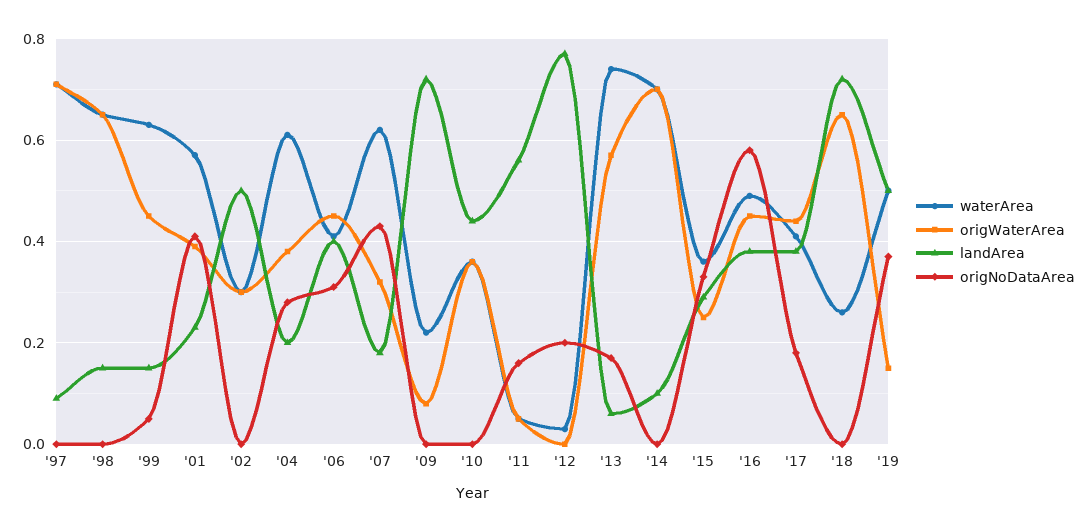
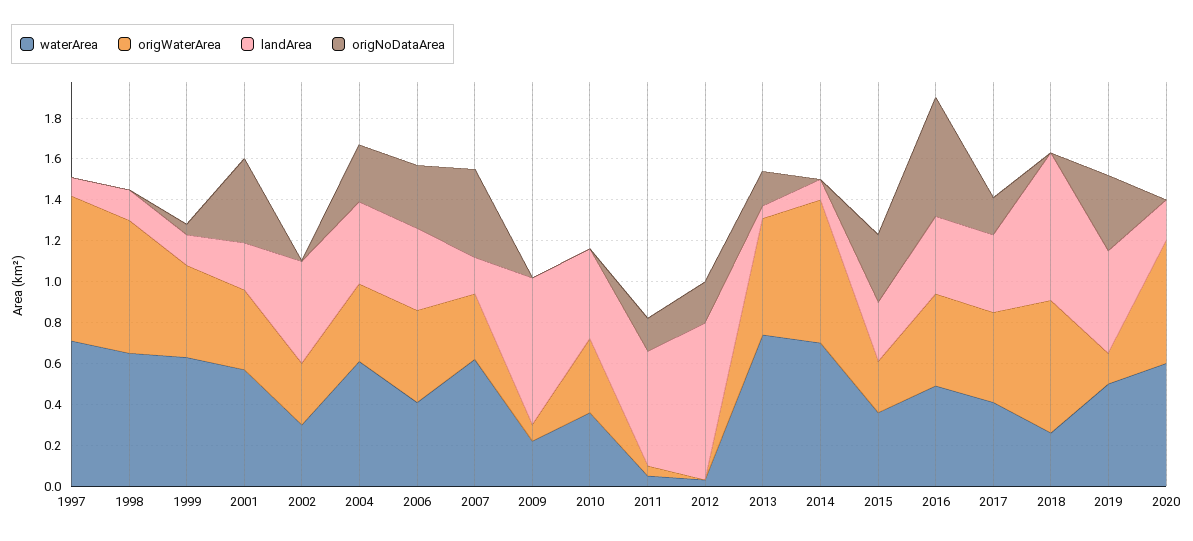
landArea, '04: 0.2 -> 0.4
waterArea, 2020: none -> 0.6
origWaterArea, 2020: none -> 0.6
landArea, 2020: none -> 0.2
origNoDataArea, 2020: none -> 0

